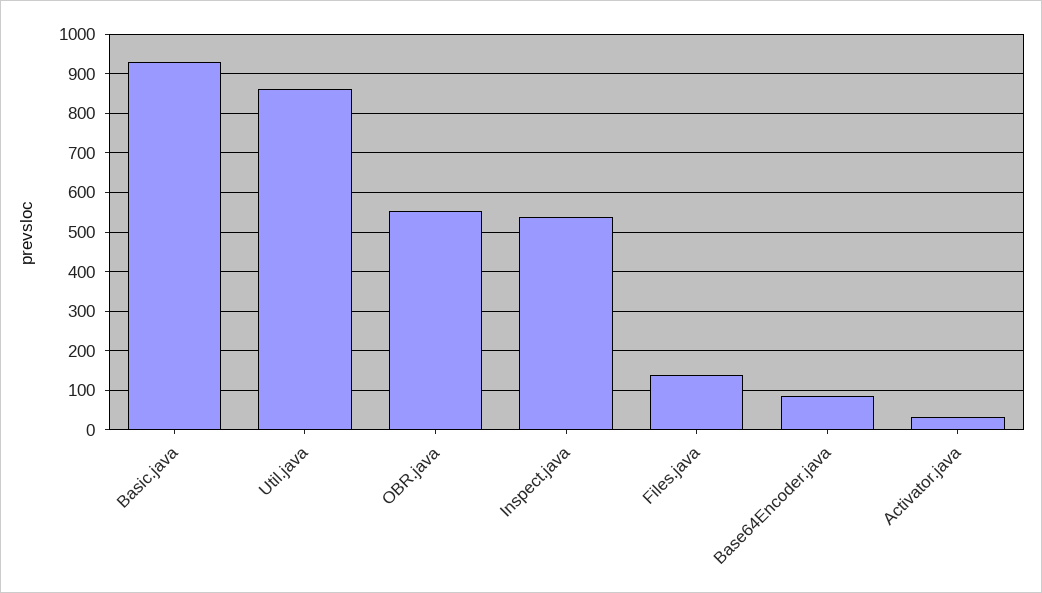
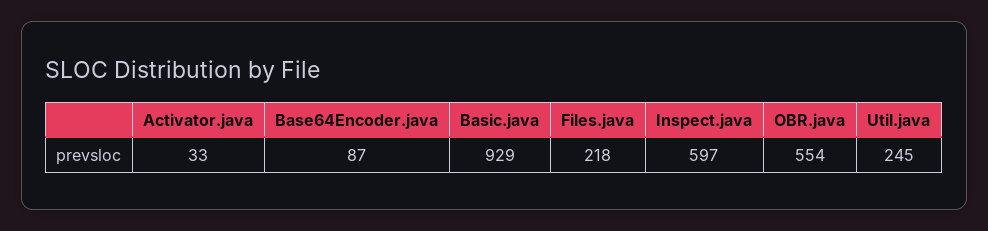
Util.java: 860 -> 245
Inspect.java: 540 -> 597
Files.java: 140 -> 218

